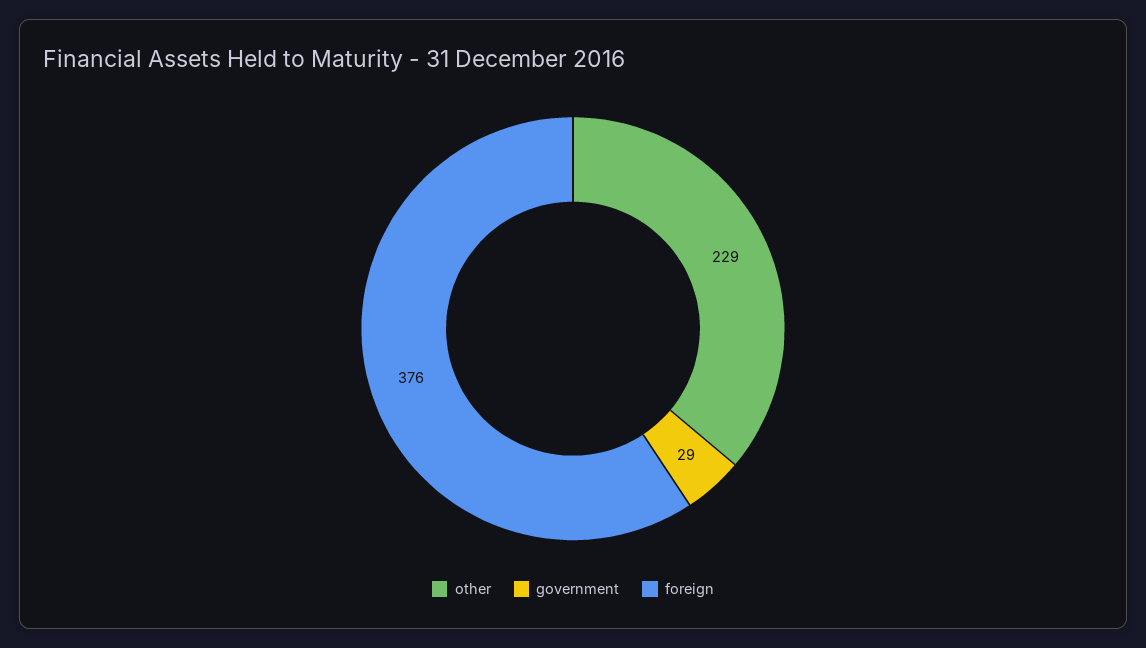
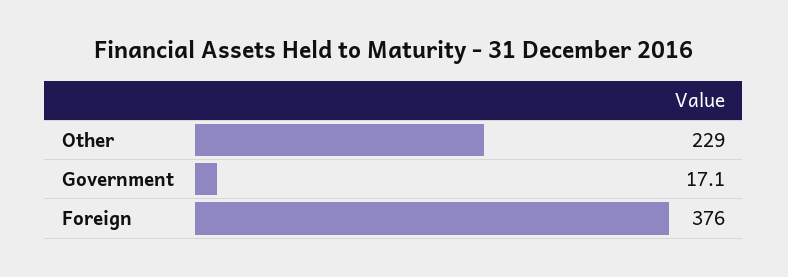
government: 29 -> 17.1

